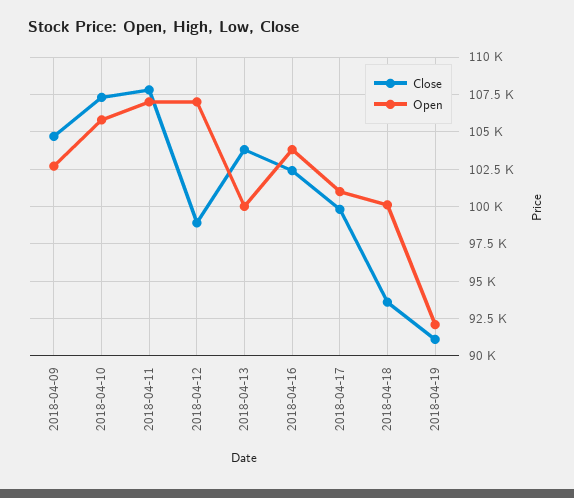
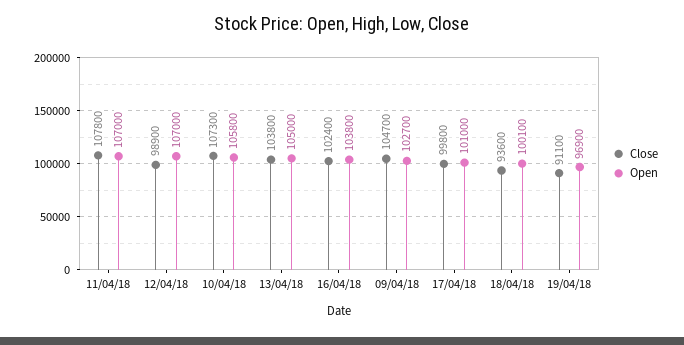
Open, 2018-04-13: 100000 -> 105000
Open, 2018-04-19: 92000 -> 96900

